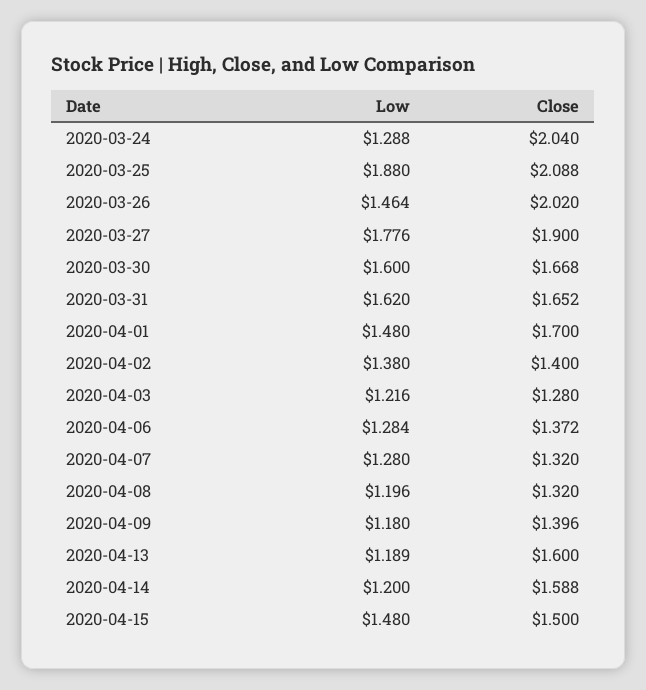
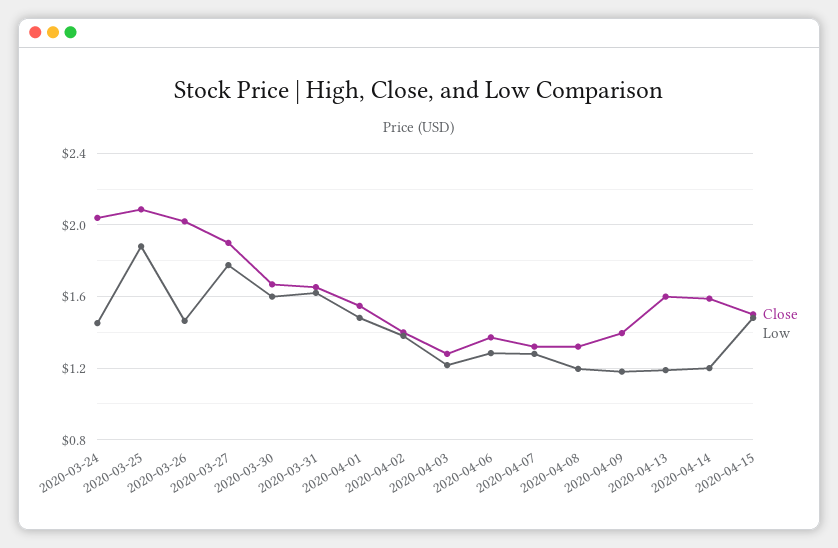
Low, 2020-03-24: 1.288 -> 1.45
Close, 2020-04-01: 1.7 -> 1.55

